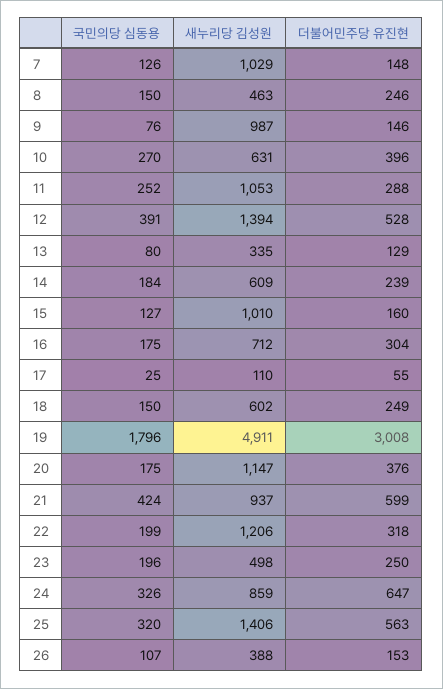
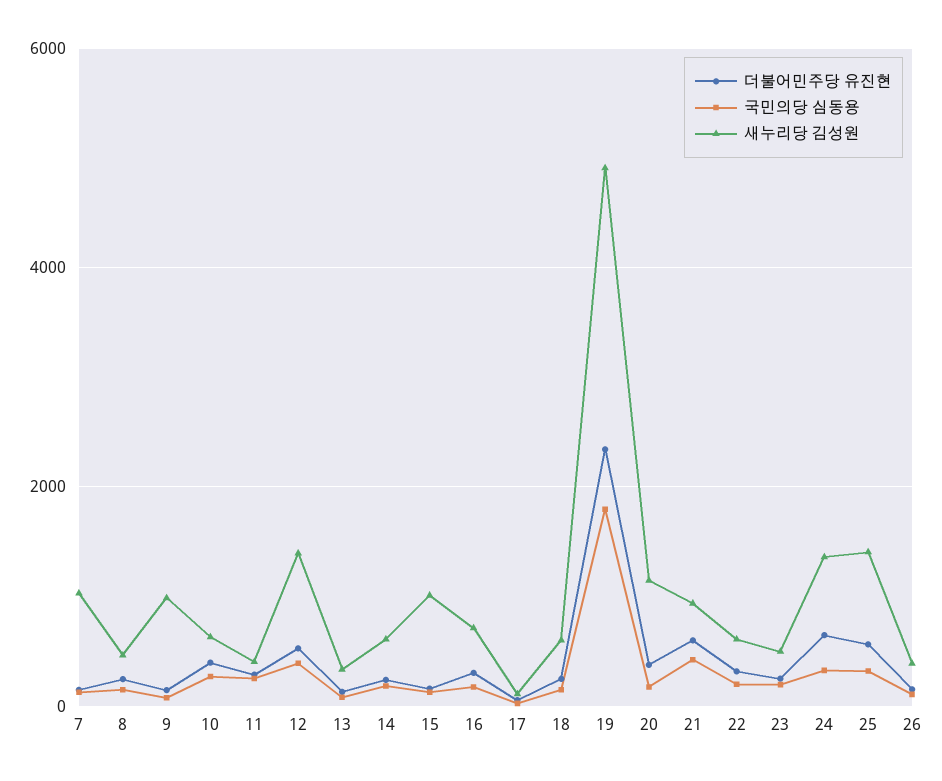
새누리당 김성원, 11: 1053 -> 400
더불어민주당 유진현, 19: 3008 -> 2400
새누리당 김성원, 22: 1206 -> 600
새누리당 김성원, 24: 859 -> 1400

